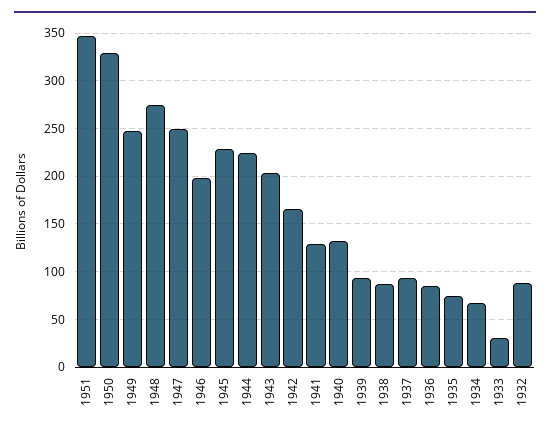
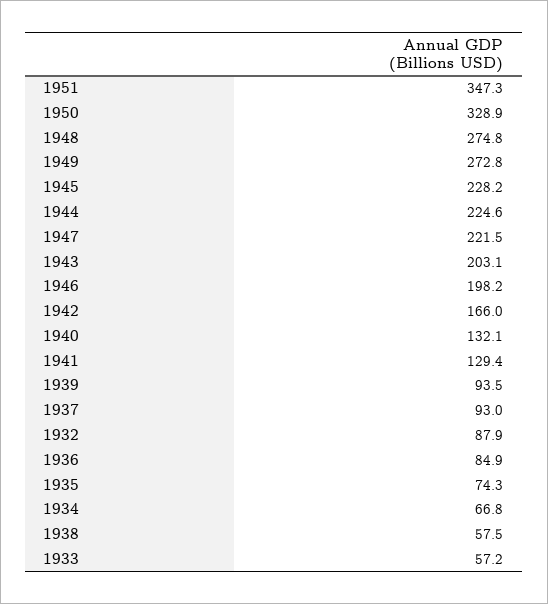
1949: 250 -> 272.8
1947: 250 -> 221.5
1938: 90 -> 57.5
1933: 30 -> 57.2

